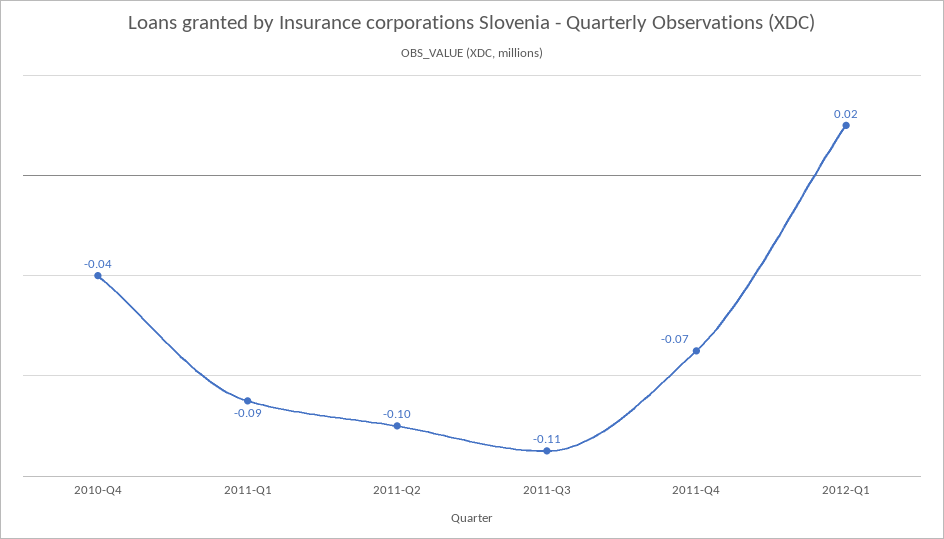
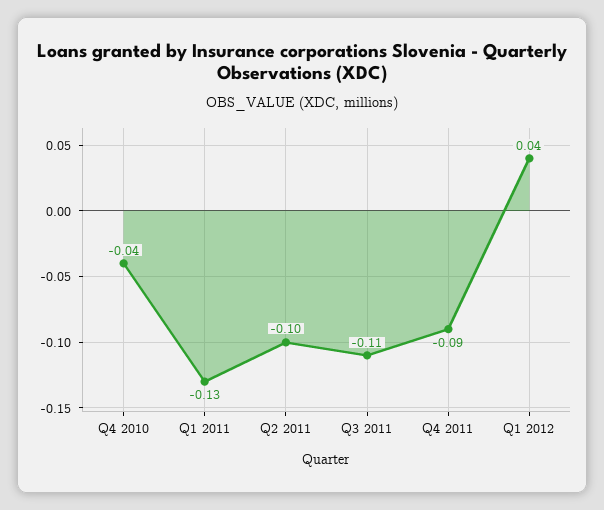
2011-Q1: -0.09 -> -0.13
2011-Q4: -0.07 -> -0.09
2012-Q1: 0.02 -> 0.04

